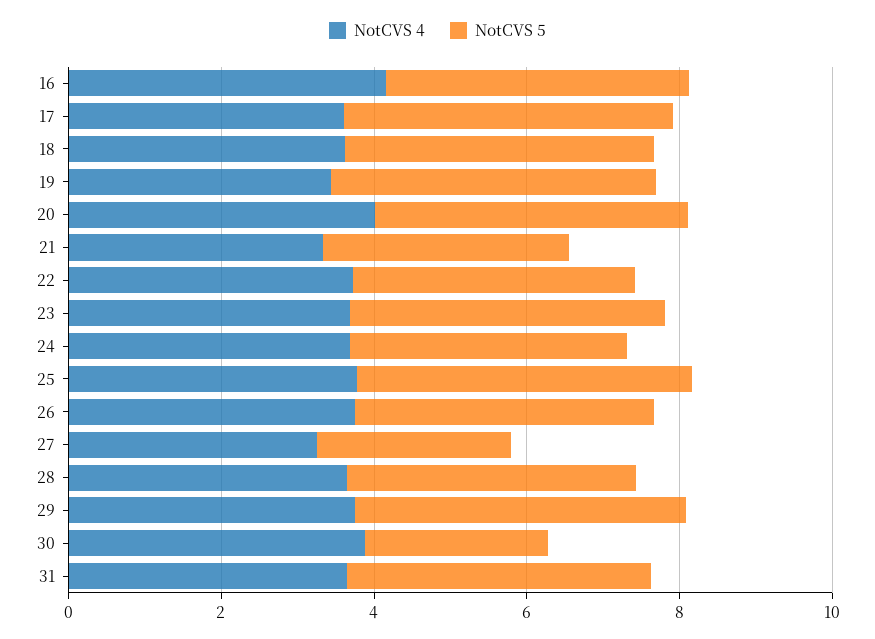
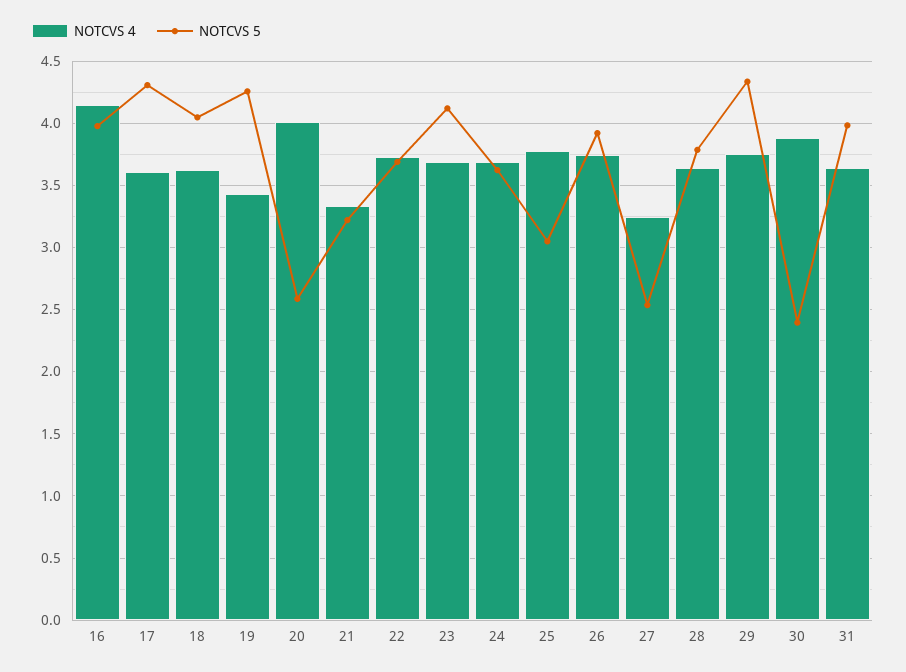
NotCVS 5, 20: 4 -> 2.6
NotCVS 5, 25: 4.5 -> 3.05

